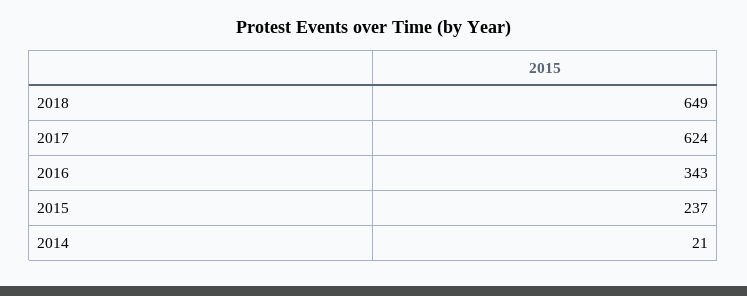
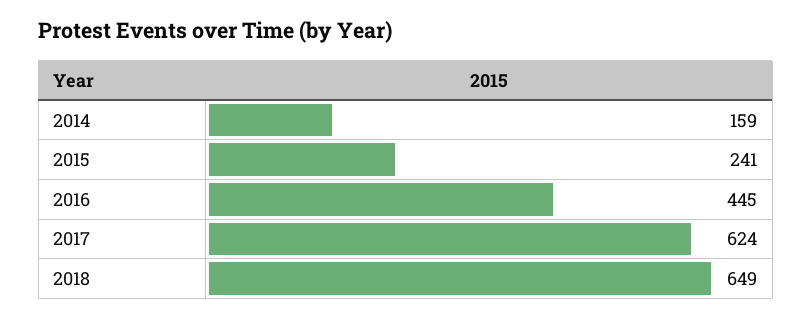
2016: 343 -> 445
2015: 237 -> 241
2014: 21 -> 159

